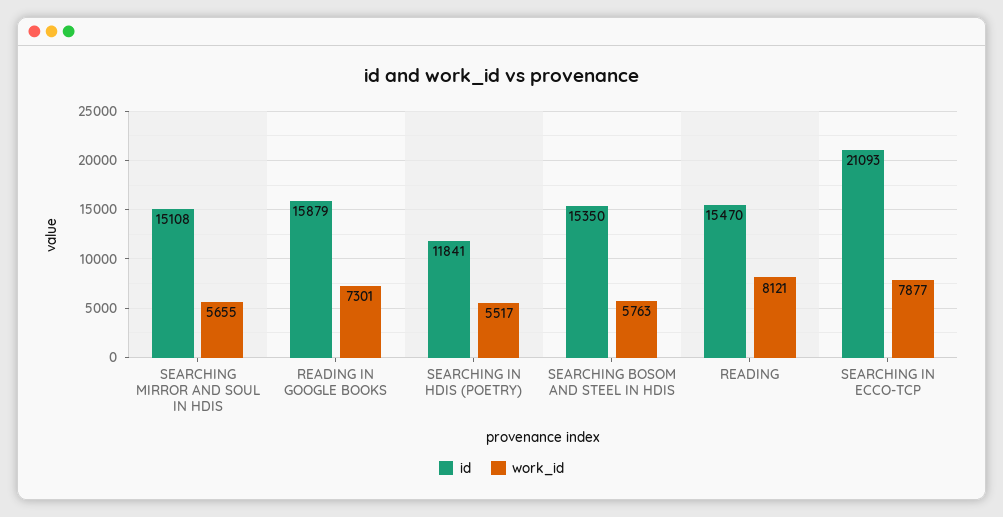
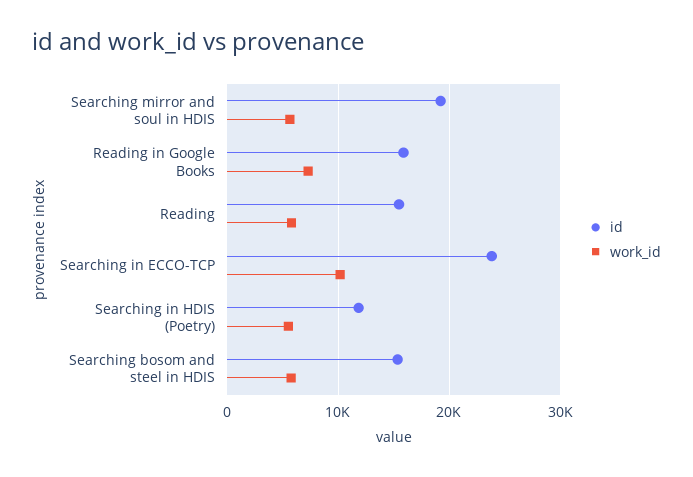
id, SEARCHING MIRROR AND SOUL IN HDIS: 15108 -> 19000
work_id, READING: 8121 -> 6000
id, SEARCHING IN ECCO-TCP: 21093 -> 24000
work_id, SEARCHING IN ECCO-TCP: 7877 -> 10000

